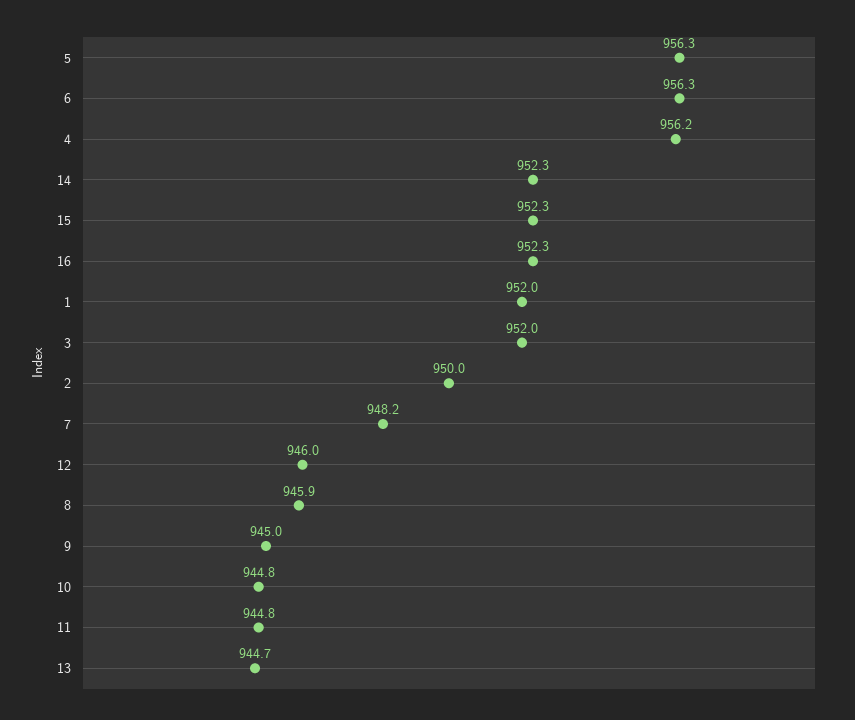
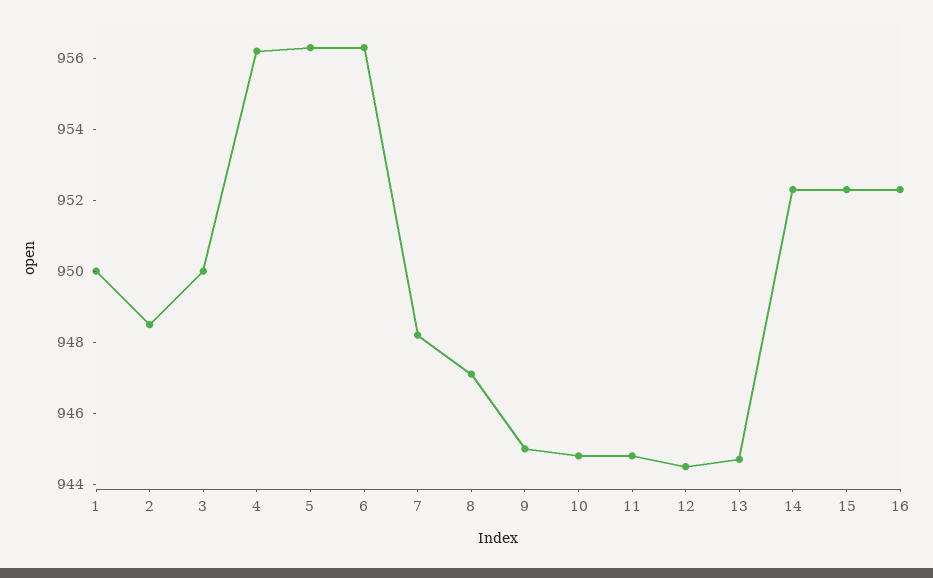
1: 952 -> 950
3: 952 -> 950
2: 950 -> 948.5
12: 946 -> 944.5
8: 945.9 -> 947

